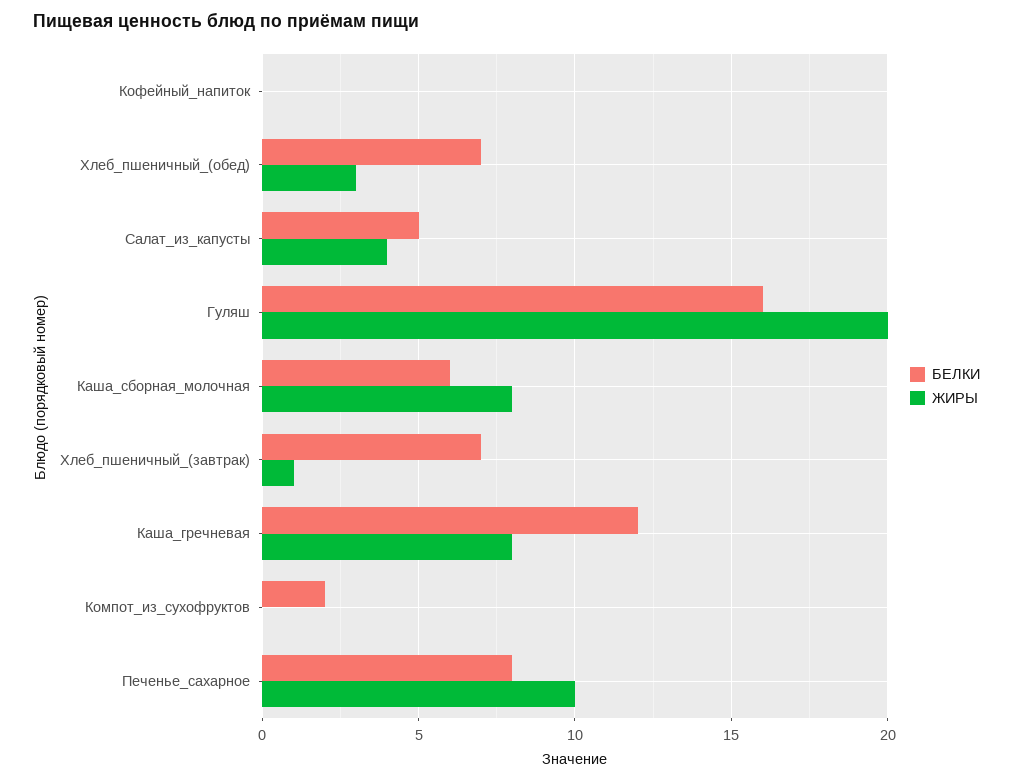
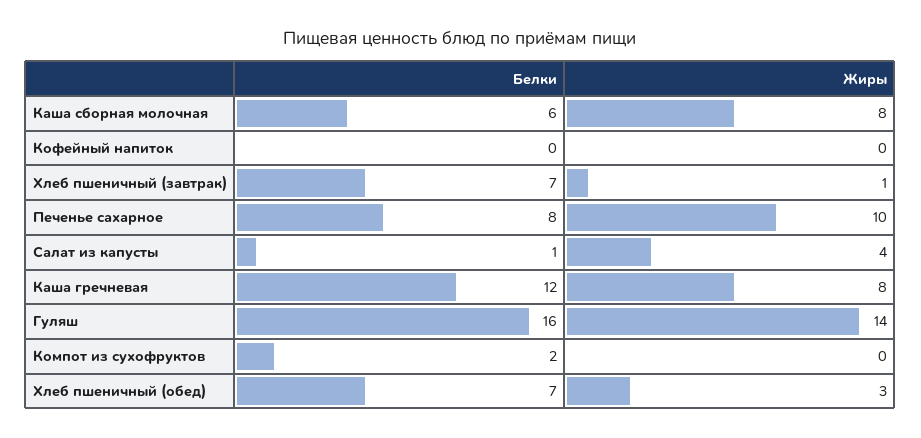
БЕЛКИ, Салат_из_капусты: 5 -> 1
ЖИРЫ, Гуляш: 20 -> 14

